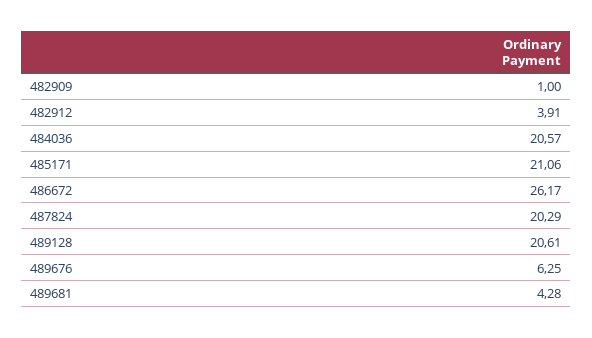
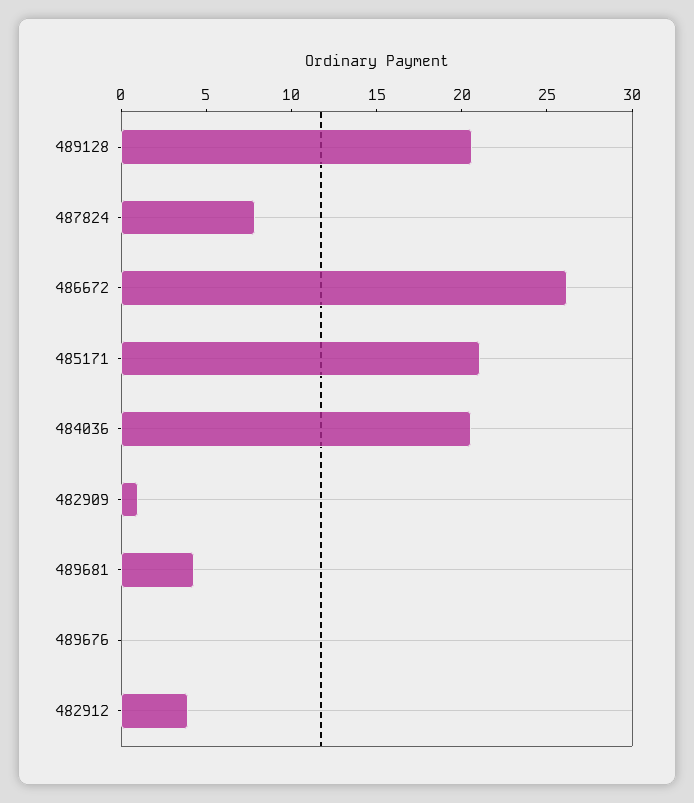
487824: 20.29 -> 8
489676: 6.25 -> 0

